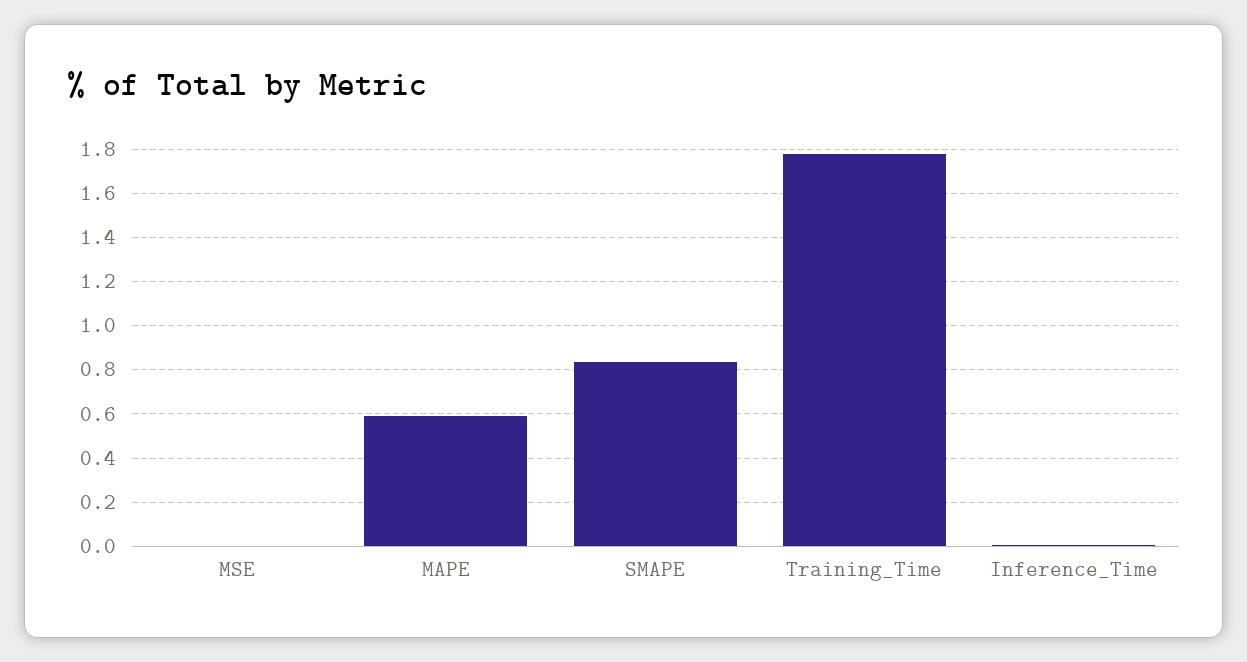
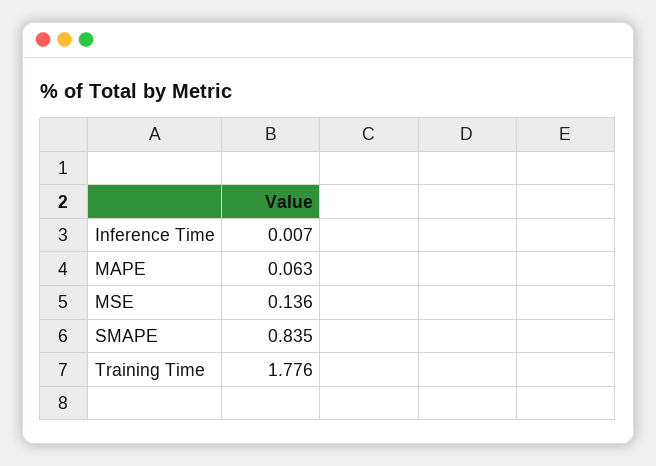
MSE: 0 -> 0.136
MAPE: 0.6 -> 0.063

